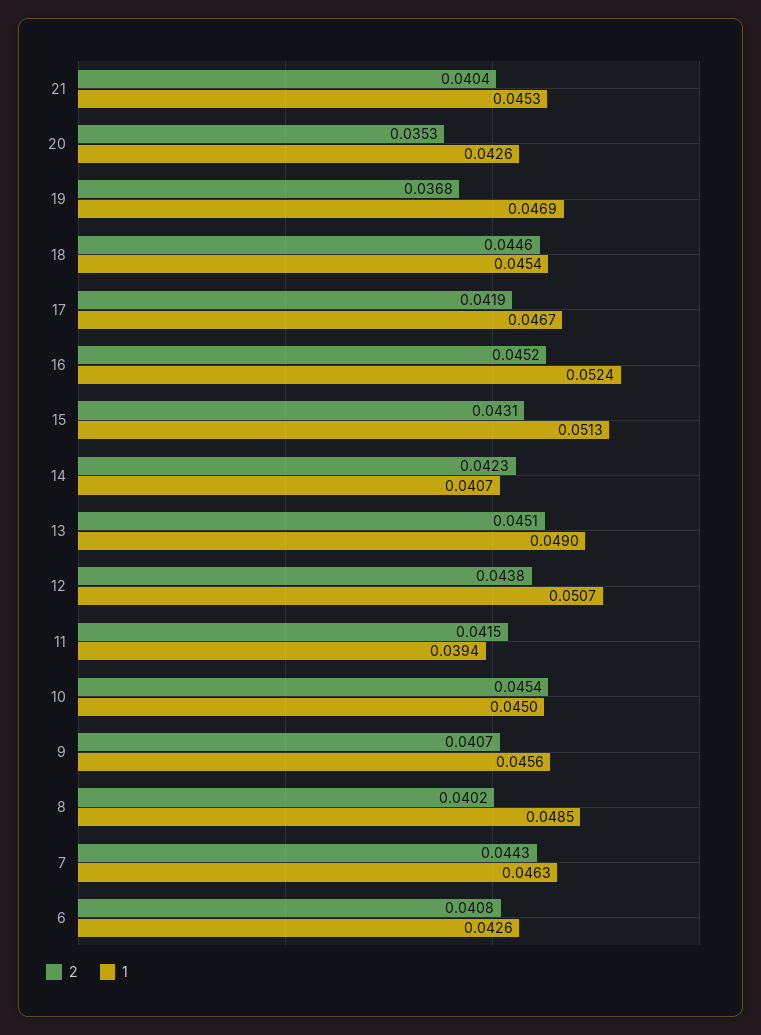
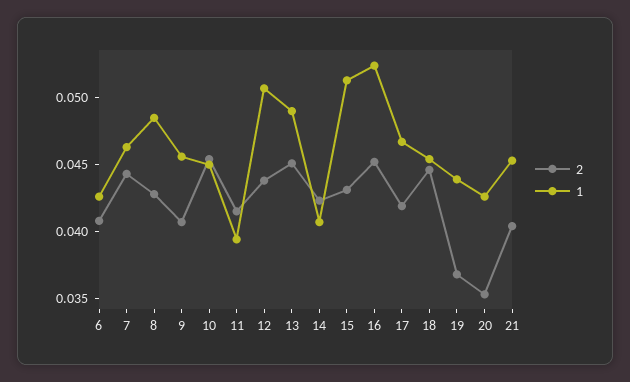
1, 19: 0.0469 -> 0.044
2, 8: 0.0402 -> 0.043

